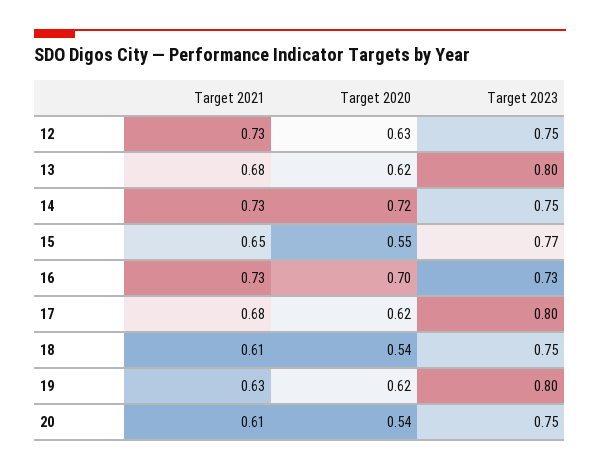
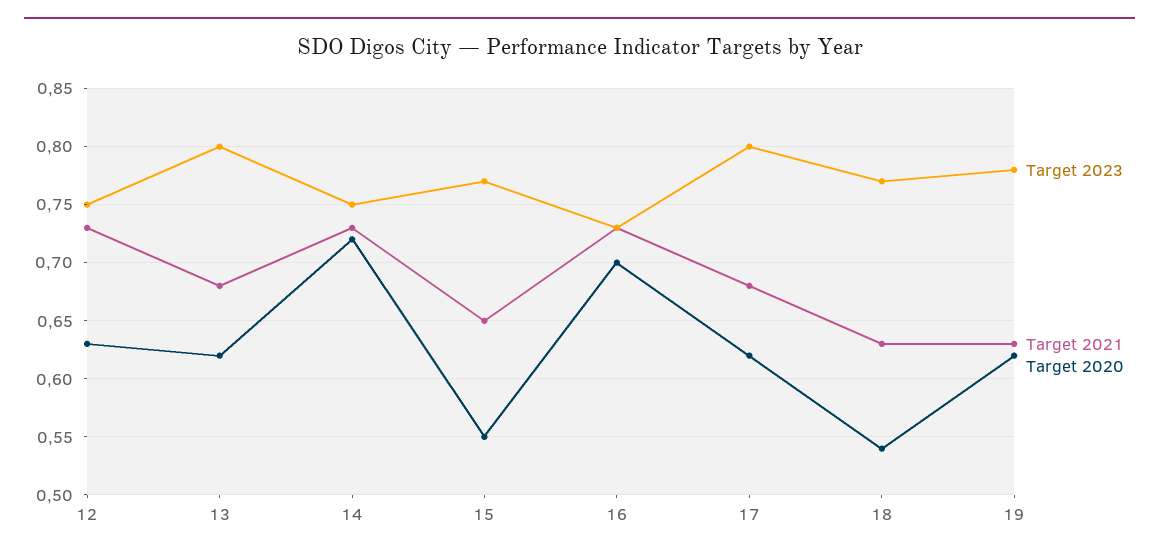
Target 2021, 18: 0.61 -> 0.63
Target 2023, 18: 0.75 -> 0.77
Target 2023, 19: 0.8 -> 0.78
Target 2021, 20: 0.61 -> none
Target 2020, 20: 0.54 -> none
Target 2023, 20: 0.75 -> none

